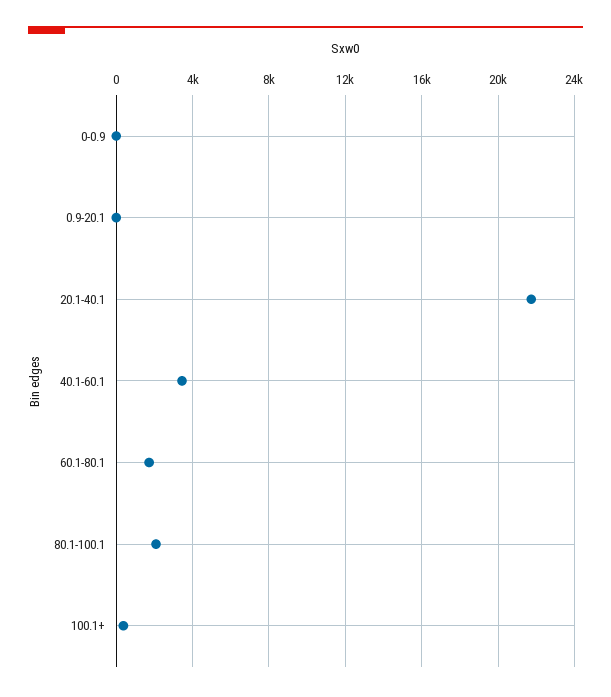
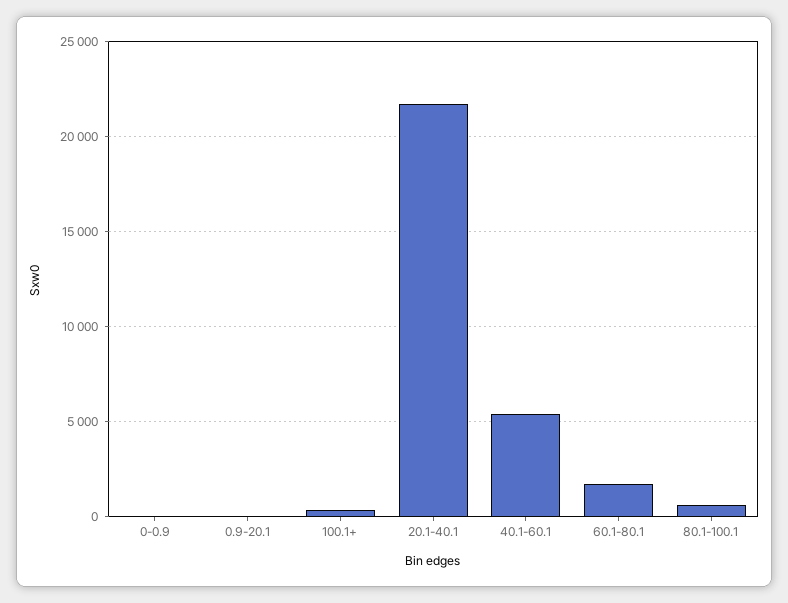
40.1-60.1: 3500 -> 5500
80.1-100.1: 2000 -> 500

